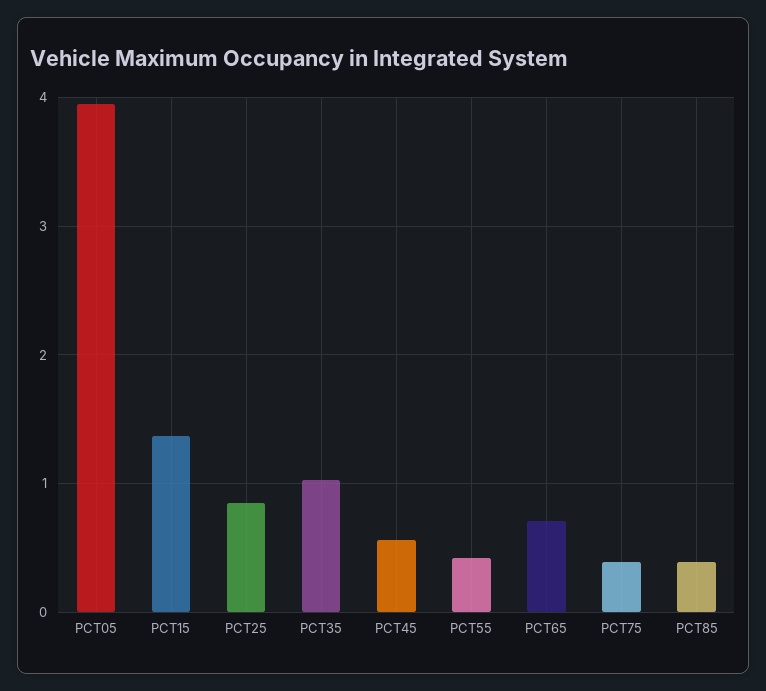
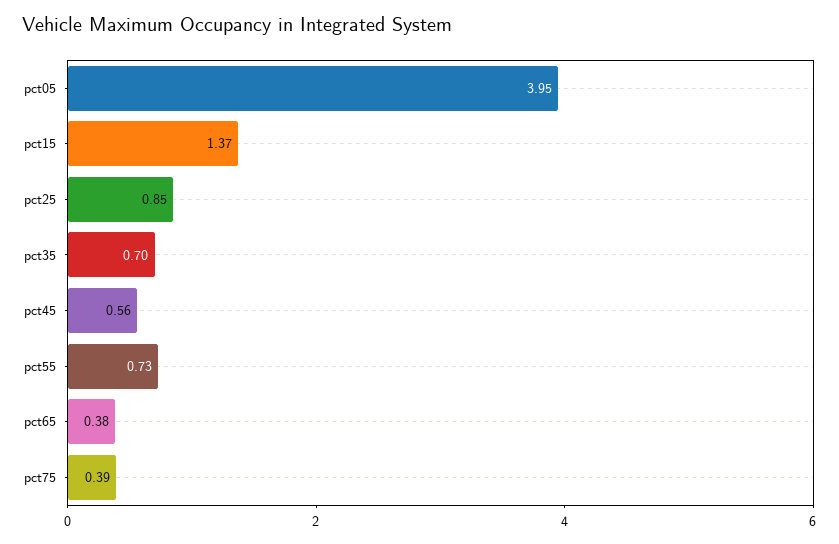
PCT35: 1 -> 0.7
PCT55: 0.4 -> 0.73
PCT65: 0.7 -> 0.38
PCT85: 0.4 -> none

